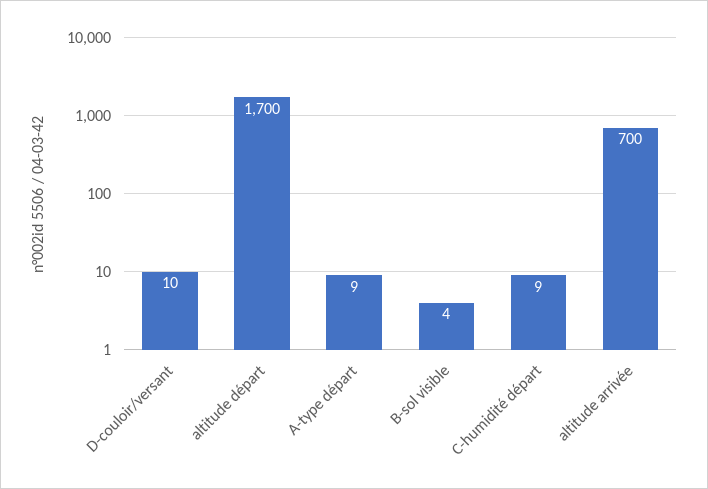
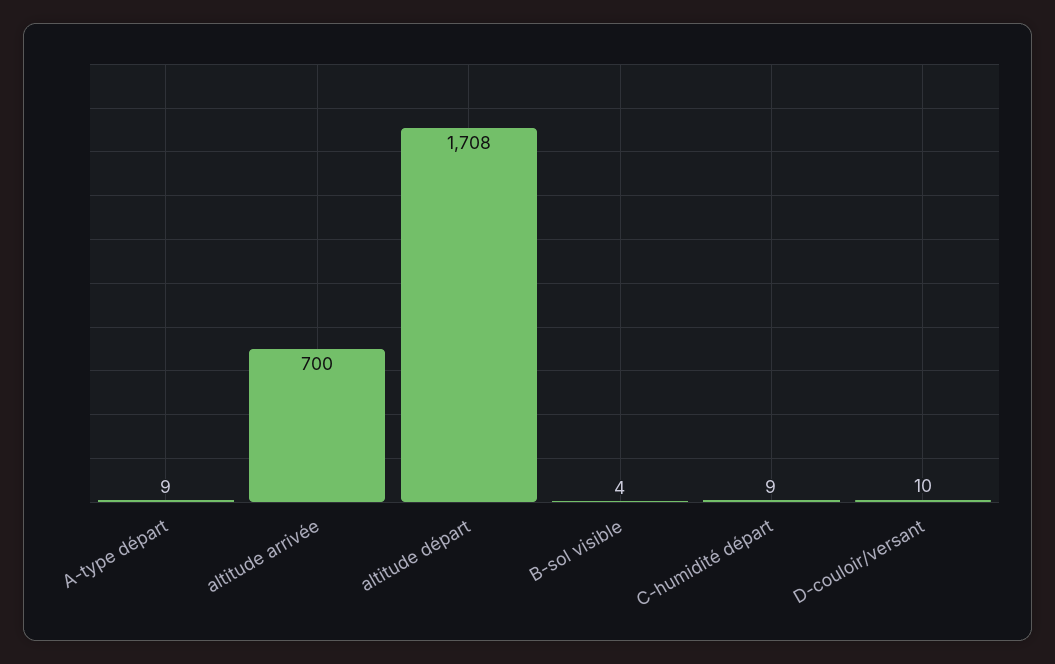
altitude départ: 1700 -> 1708

